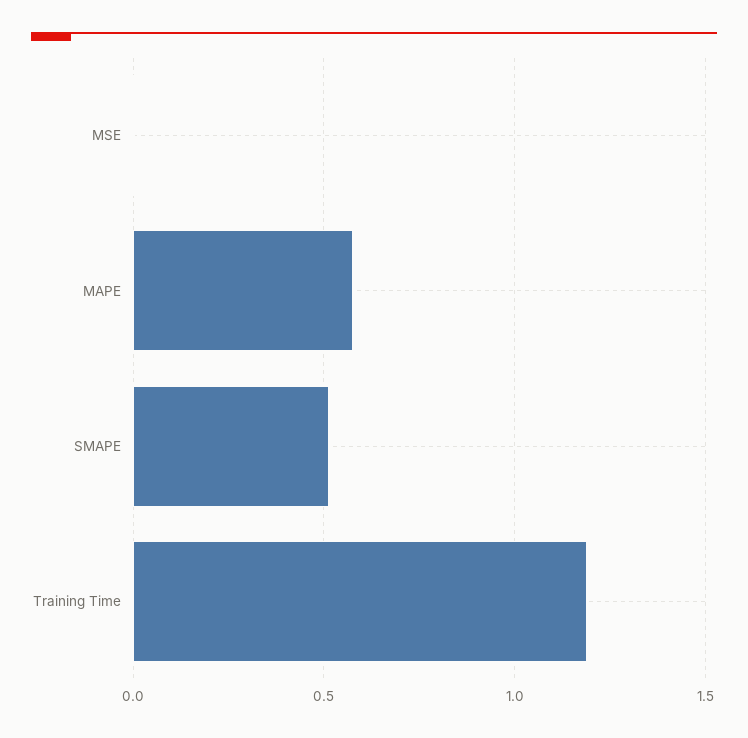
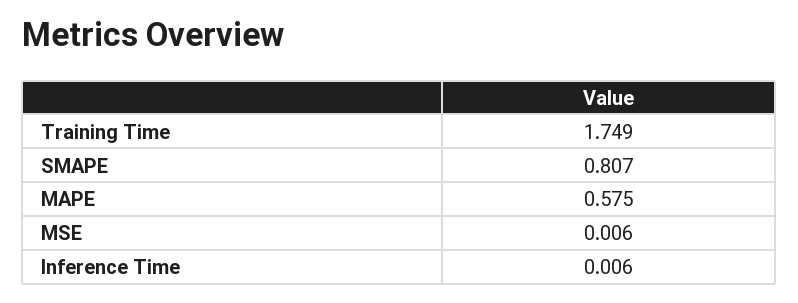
SMAPE: 0.5 -> 0.807
Training Time: 1.2 -> 1.749
Inference Time: none -> 0.006

